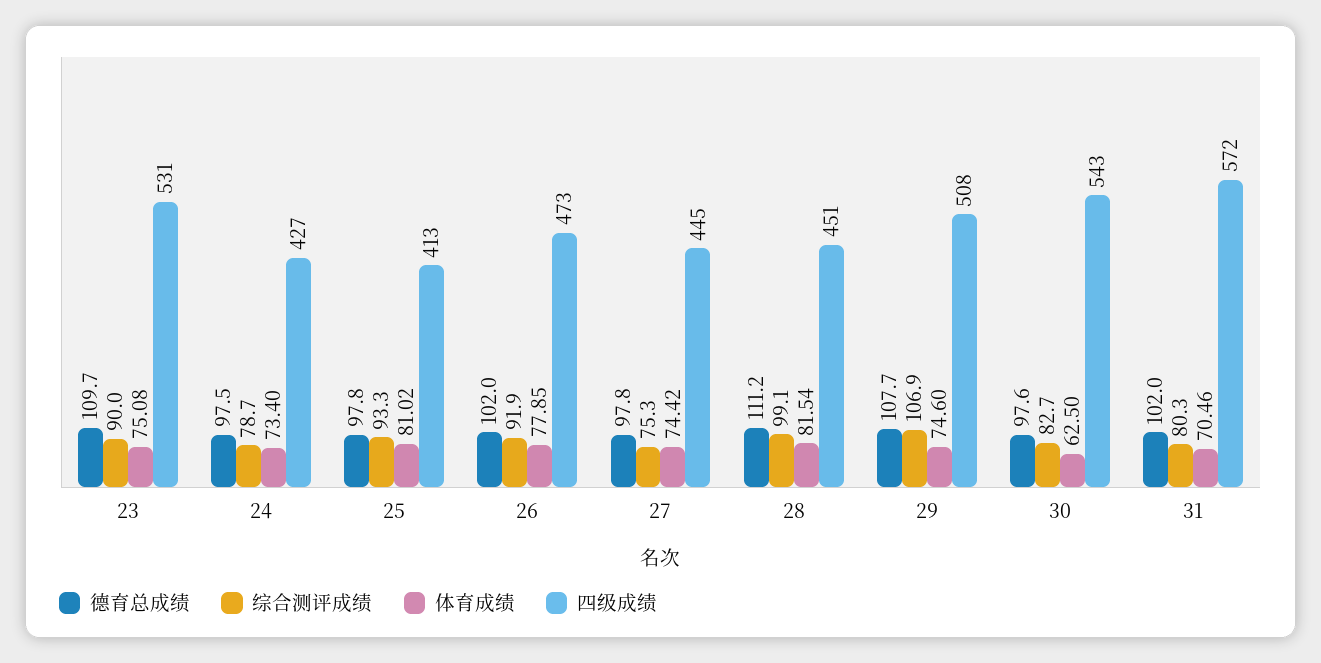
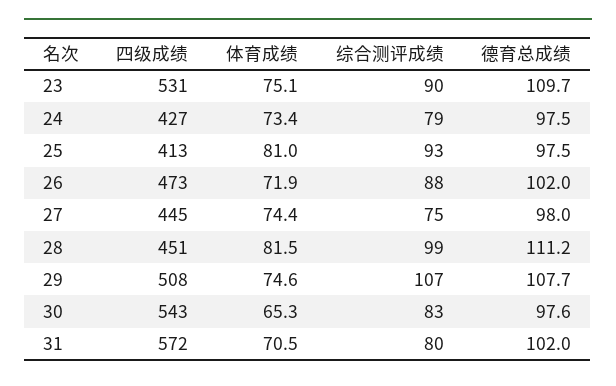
德育总成绩, 25: 97.8 -> 97.5
综合测评成绩, 26: 91.9 -> 88
体育成绩, 26: 77.85 -> 71.9
德育总成绩, 27: 97.8 -> 98
体育成绩, 30: 62.5 -> 65.3

